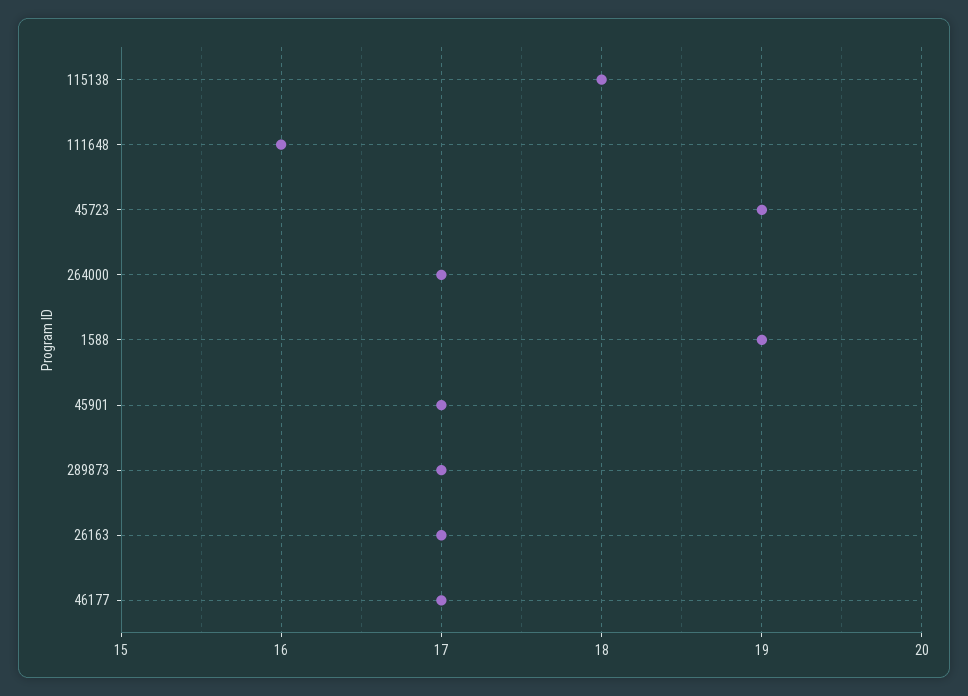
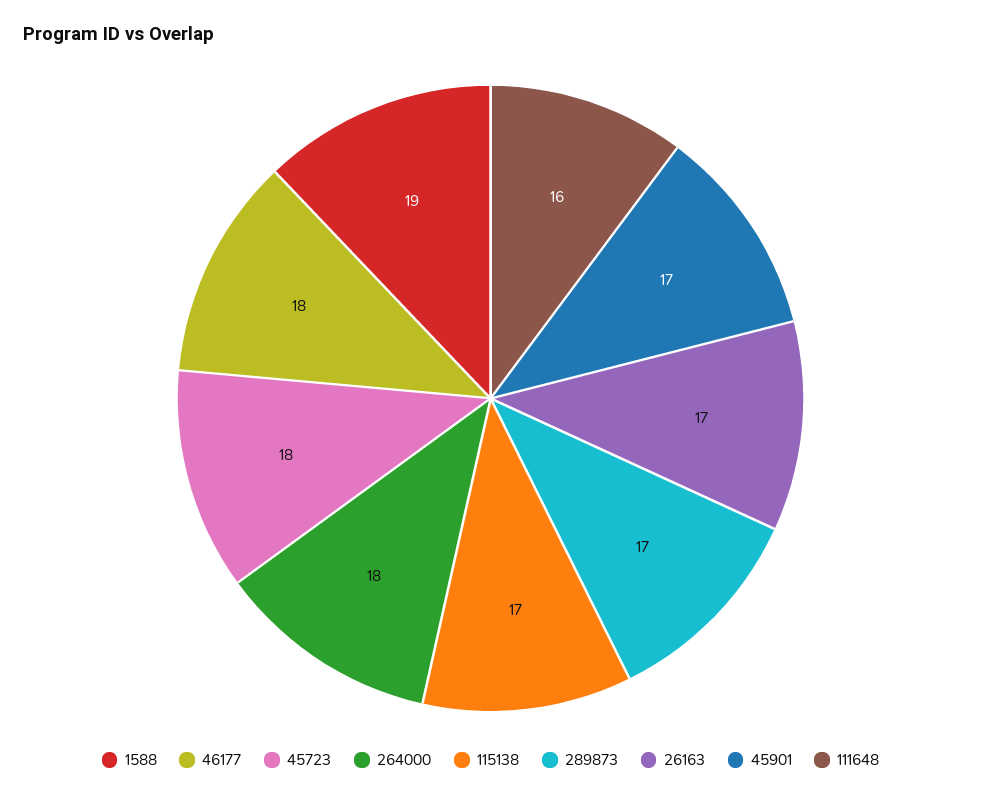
115138: 18 -> 17
45723: 19 -> 18
264000: 17 -> 18
46177: 17 -> 18

